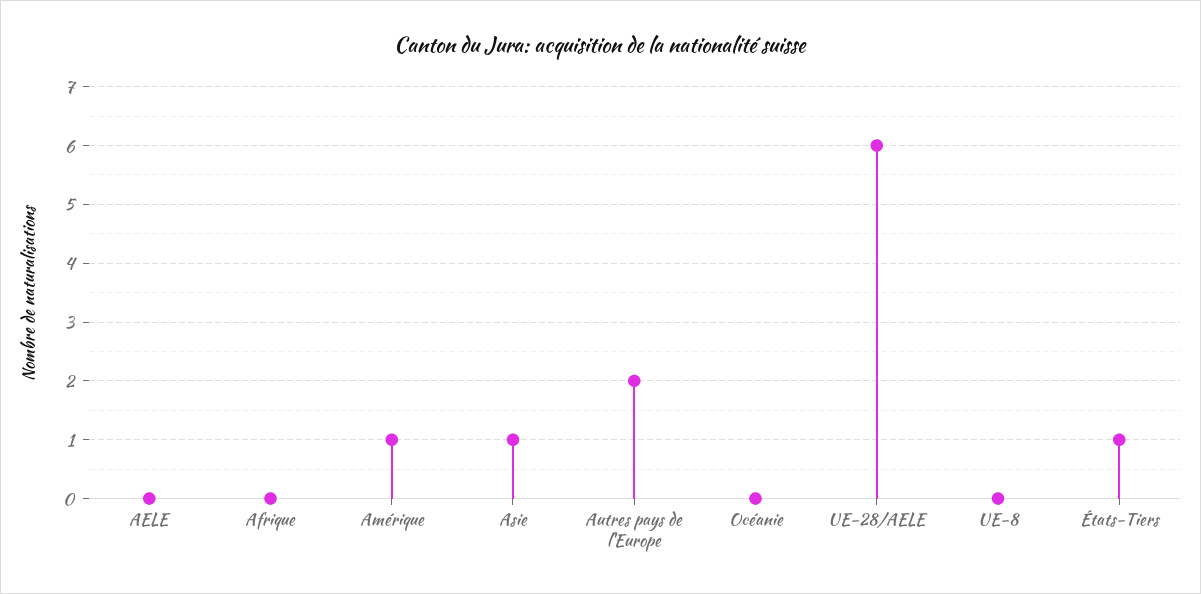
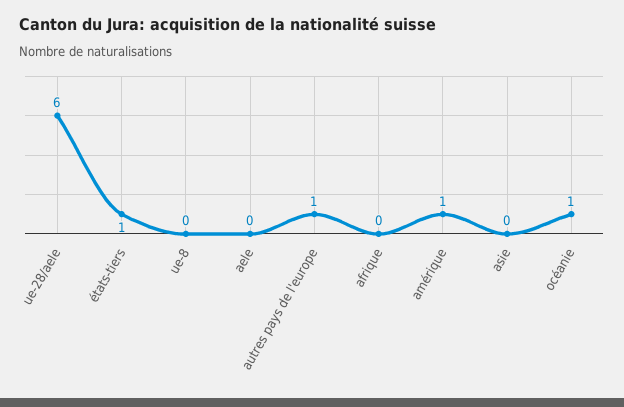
Asie: 1 -> 0
Autres pays de l'Europe: 2 -> 1
Océanie: 0 -> 1

